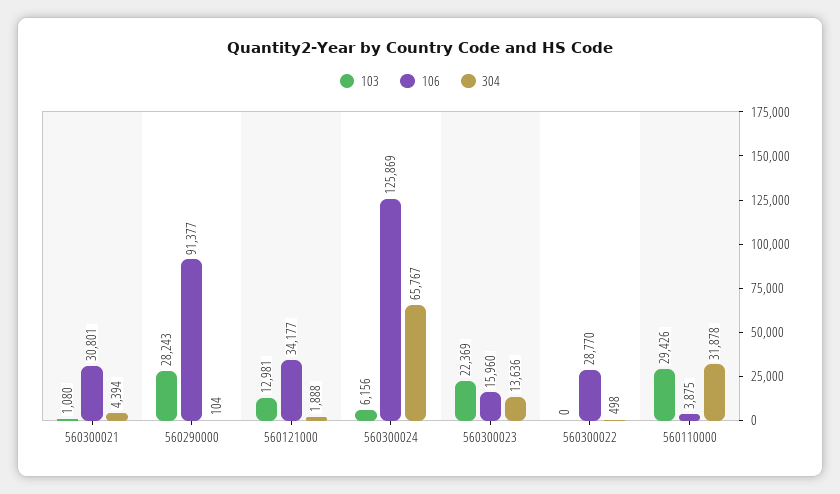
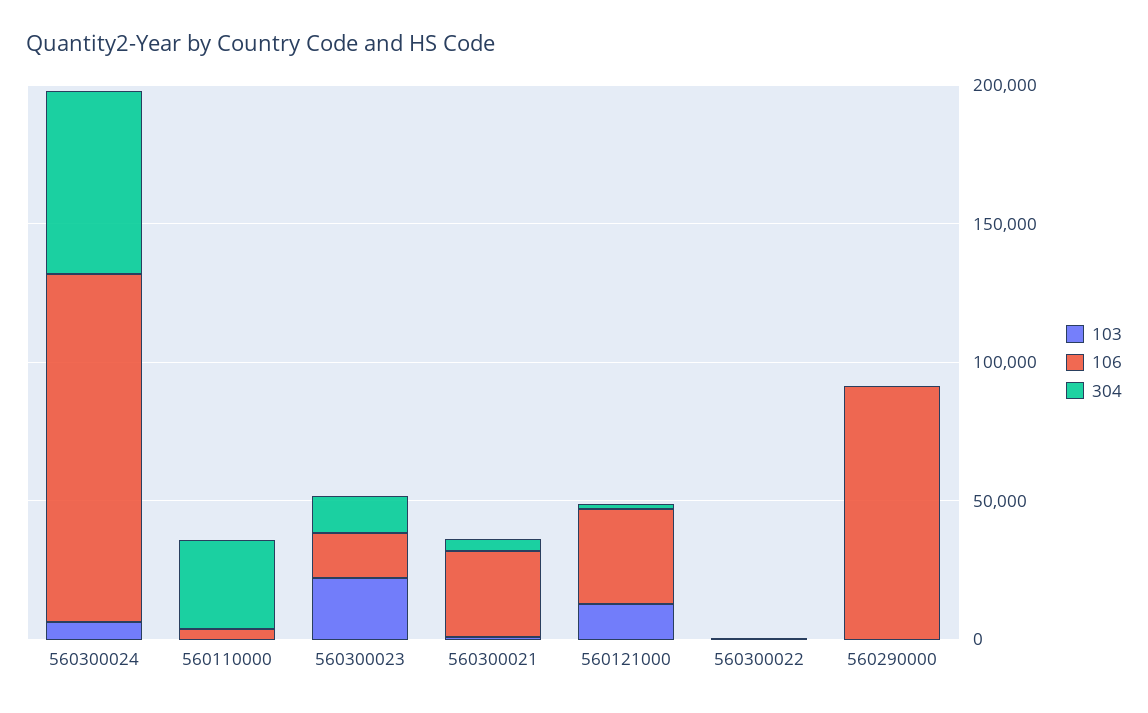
103, 560290000: 28243 -> 0
106, 560300022: 28770 -> 0
103, 560110000: 29426 -> 0

